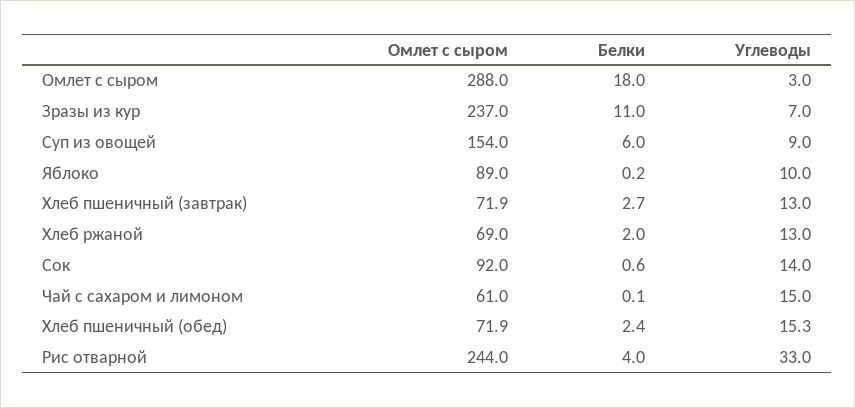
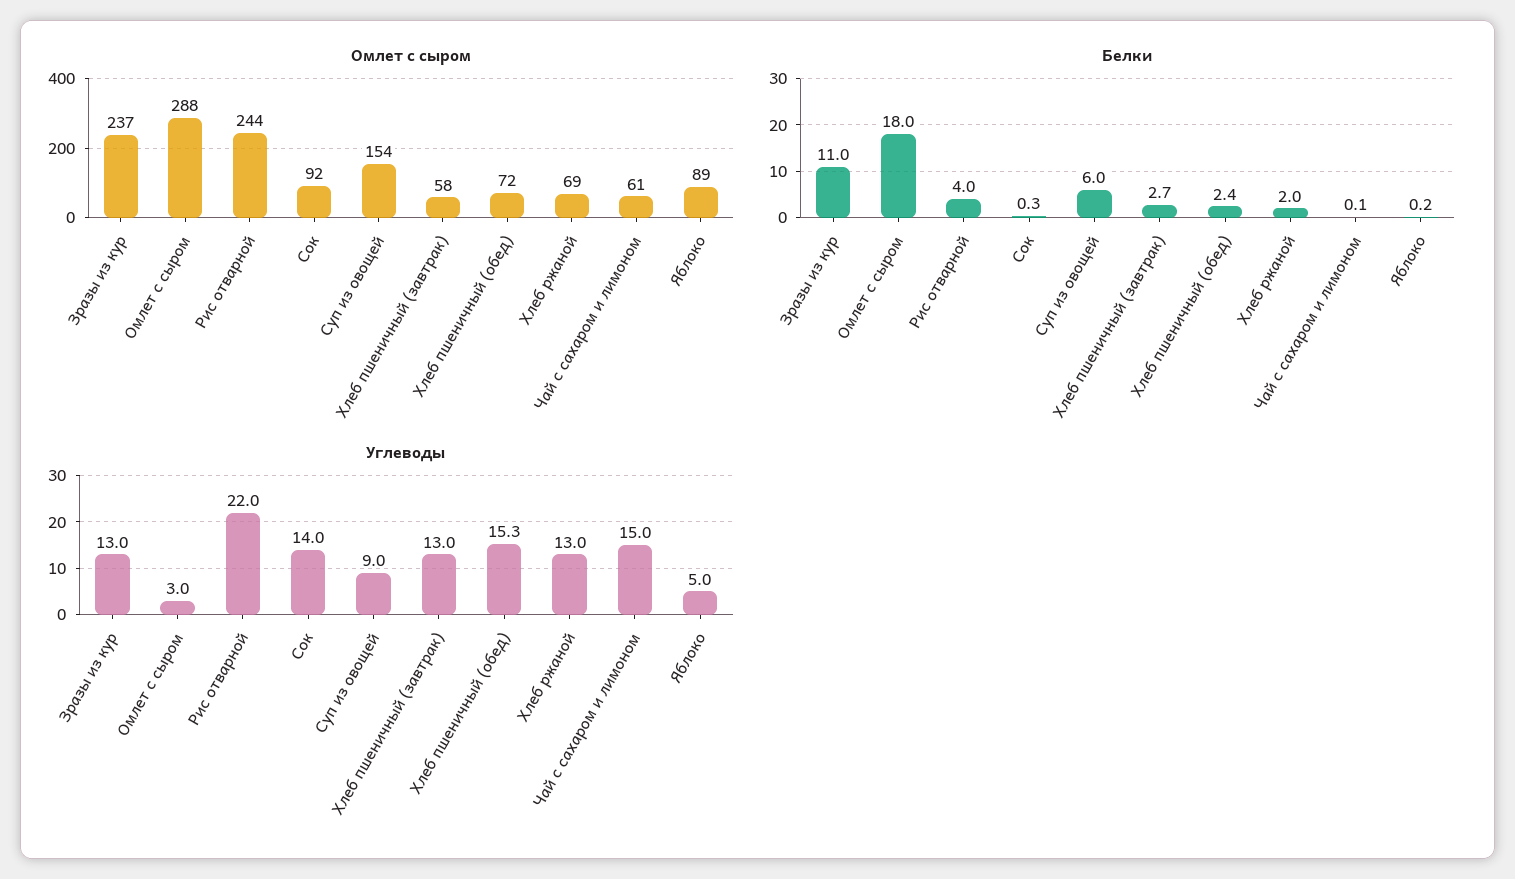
Углеводы, Зразы из кур: 7 -> 13
Углеводы, Яблоко: 10 -> 5
Омлет с сыром, Хлеб пшеничный (завтрак): 71.9 -> 58
Белки, Сок: 0.6 -> 0.3
Углеводы, Рис отварной: 33 -> 22

